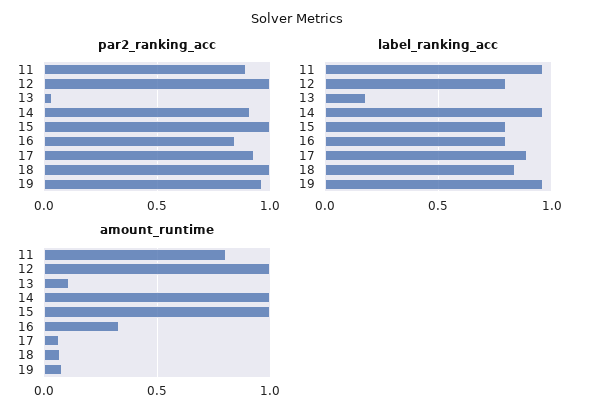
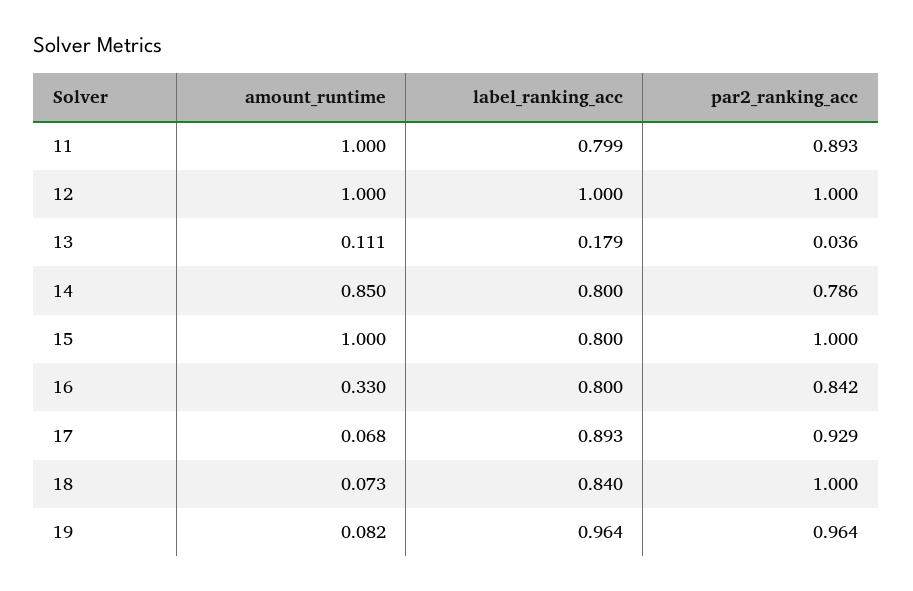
par2_ranking_acc, 14: 0.9 -> 0.786
label_ranking_acc, 11: 0.95 -> 0.799
label_ranking_acc, 12: 0.8 -> 1
label_ranking_acc, 14: 0.95 -> 0.8
amount_runtime, 11: 0.8 -> 1
amount_runtime, 14: 1 -> 0.85

